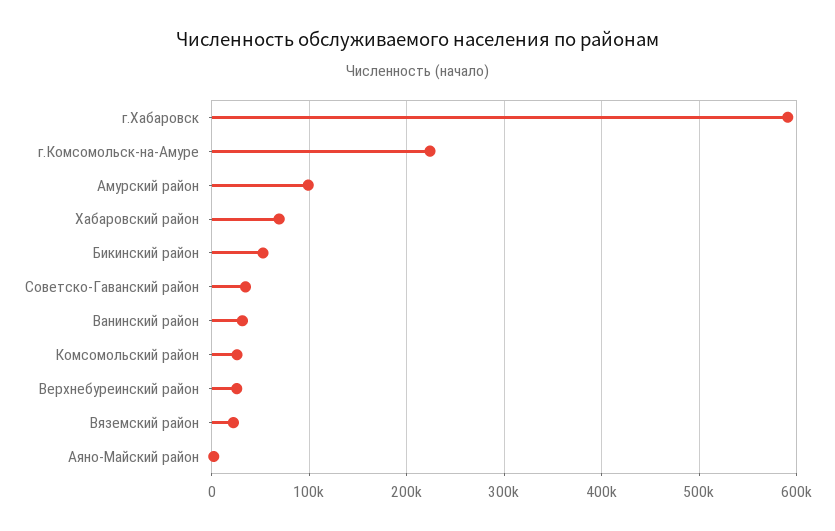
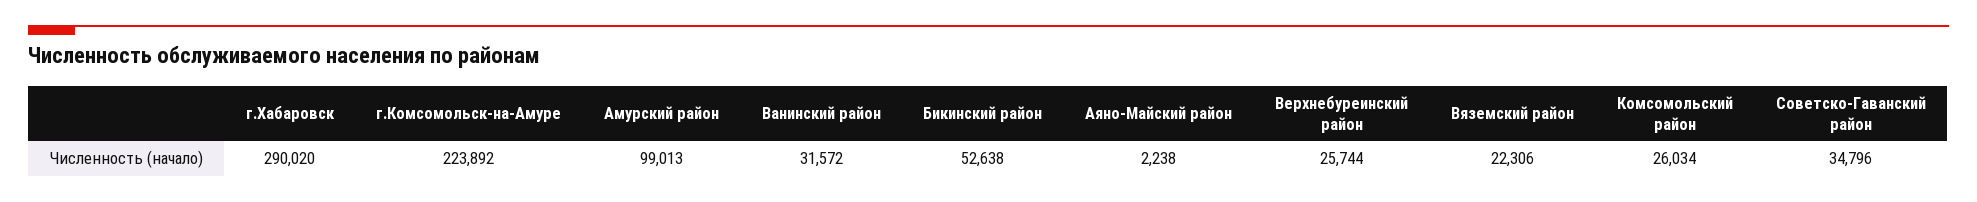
г.Хабаровск: 590000 -> 290020
Хабаровский район: 70000 -> none

